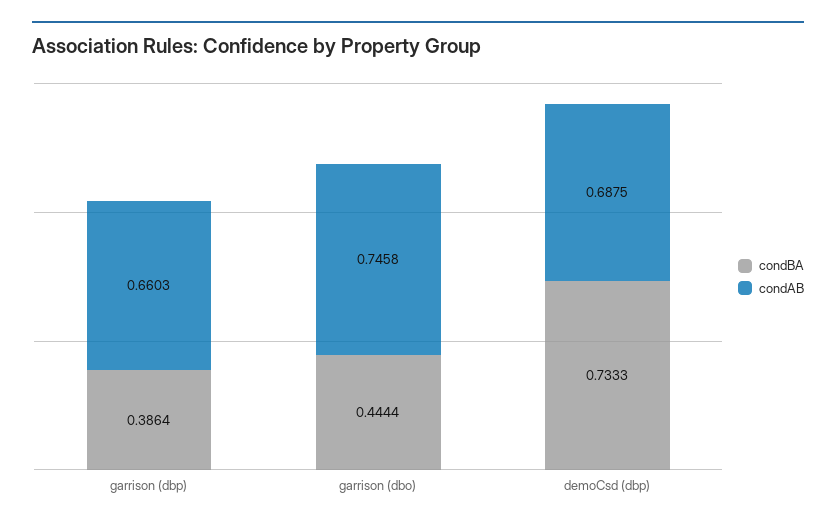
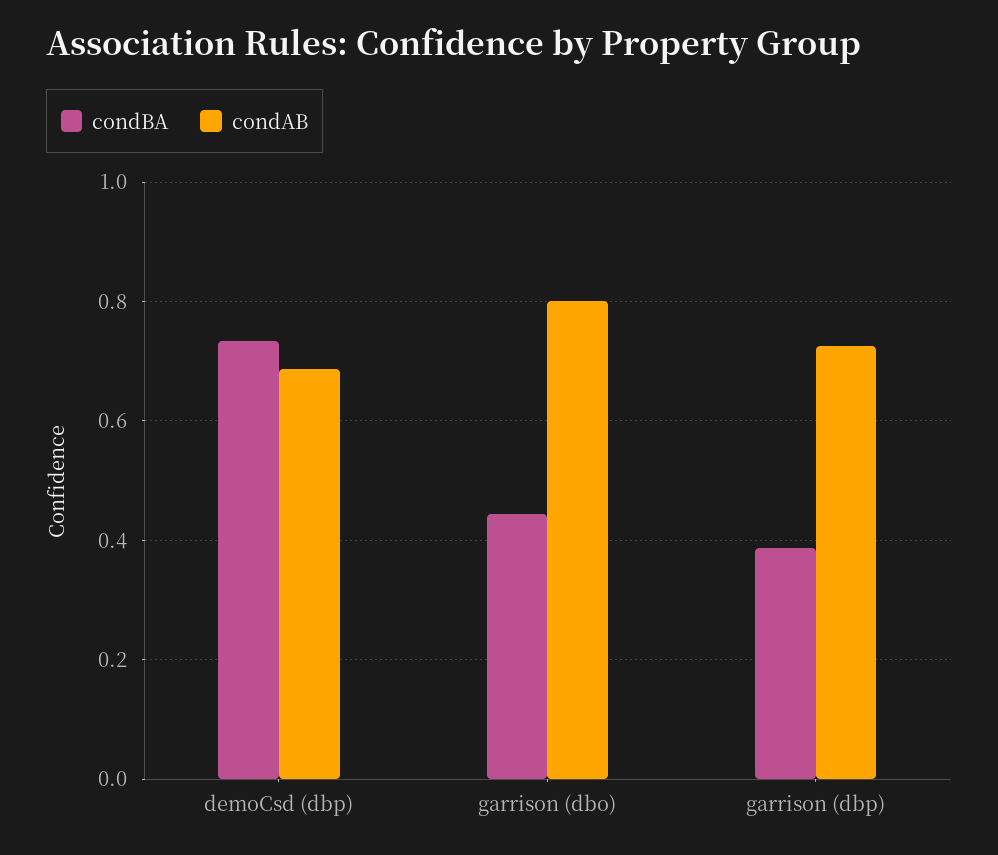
condAB, garrison (dbp): 0.6603 -> 0.72
condAB, garrison (dbo): 0.7458 -> 0.8

